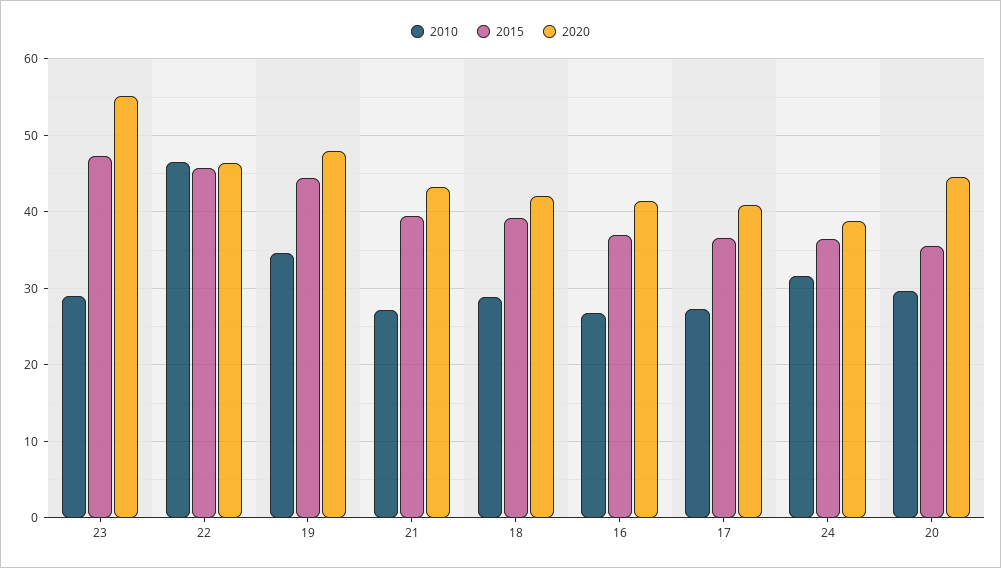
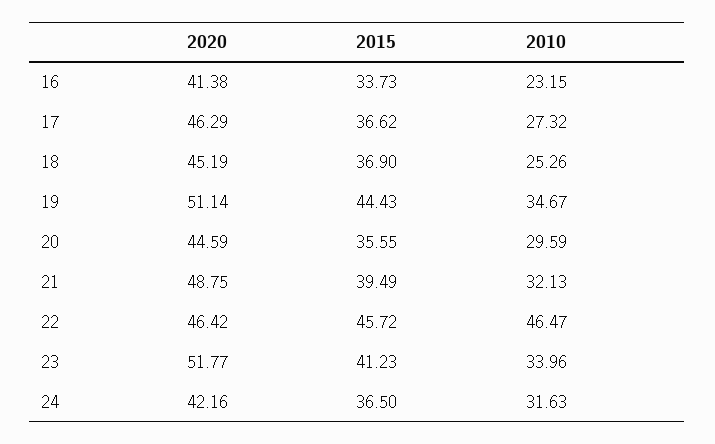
2010, 23: 29 -> 33.96
2015, 23: 47 -> 41.23
2020, 23: 55 -> 51.77
2020, 19: 48 -> 51.14
2010, 21: 27 -> 32.13
2020, 21: 43 -> 48.75
2010, 18: 29 -> 25.26
2015, 18: 39 -> 36.9
2020, 18: 42 -> 45.19
2010, 16: 27 -> 23.15
2015, 16: 37 -> 33.73
2020, 17: 41 -> 46.29
2020, 24: 39 -> 42.16

